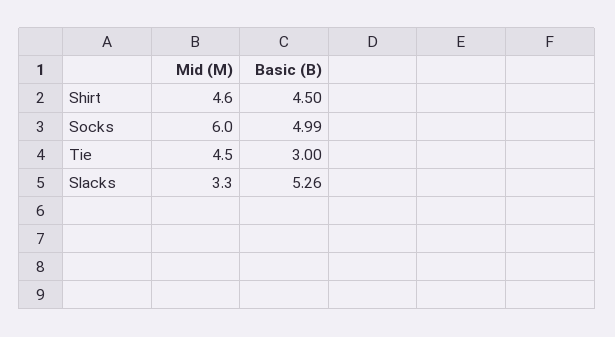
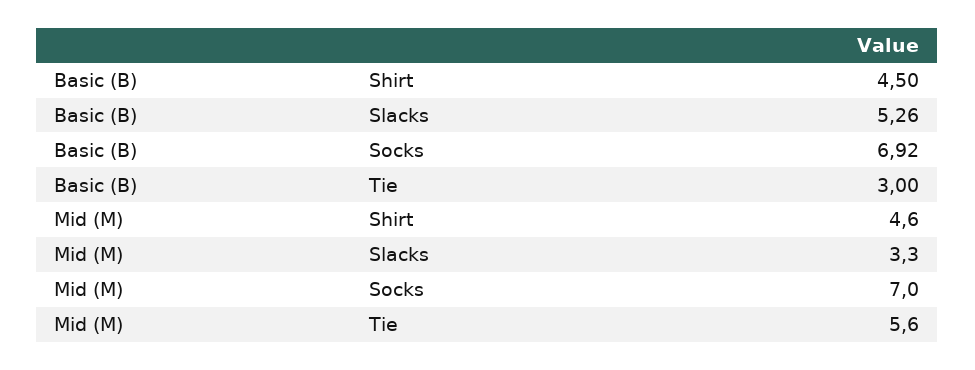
Mid (M), Socks: 6 -> 7
Basic (B), Socks: 4.99 -> 6.92
Mid (M), Tie: 4.5 -> 5.6

